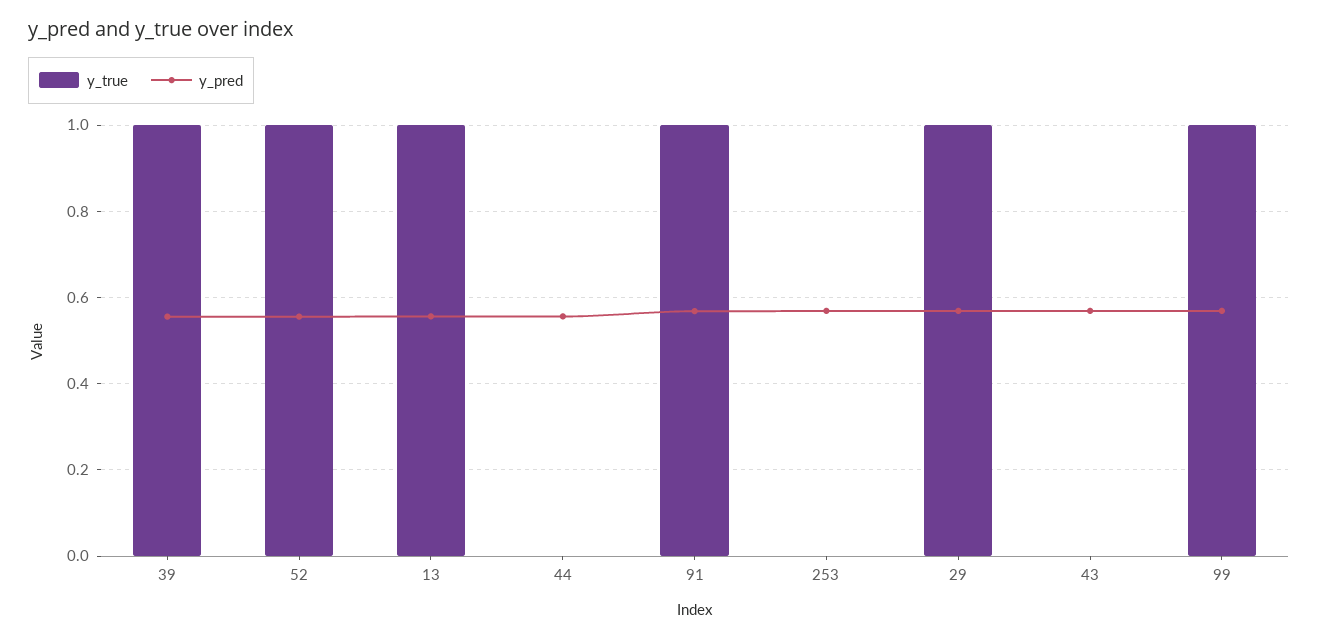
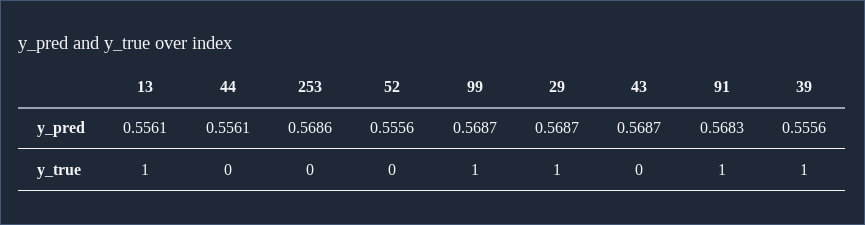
y_true, 52: 1 -> 0

